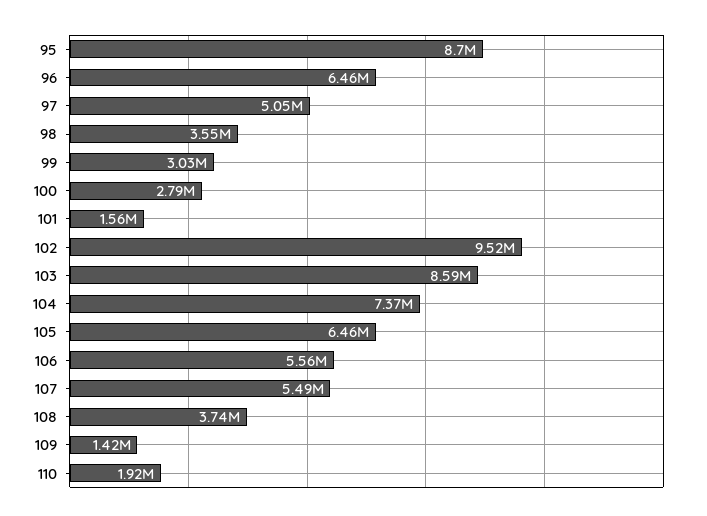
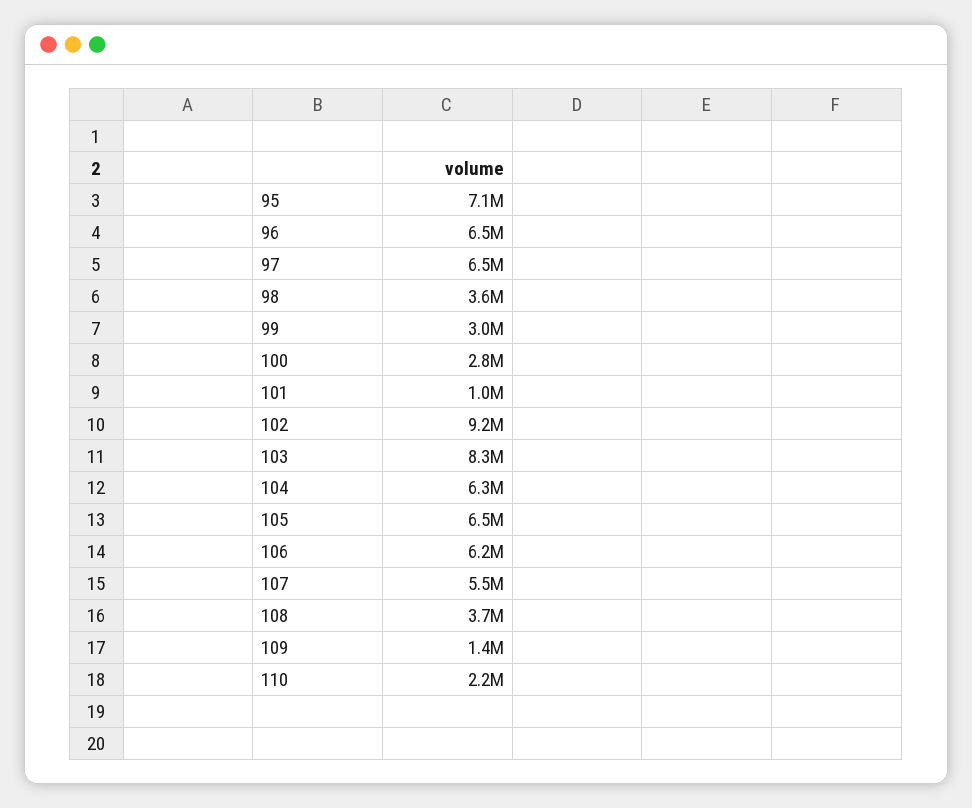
95: 8700000 -> 7100000
97: 5050000 -> 6500000
101: 1560000 -> 1000000
102: 9520000 -> 9200000
103: 8590000 -> 8300000
104: 7370000 -> 6300000
106: 5560000 -> 6200000
110: 1920000 -> 2200000

